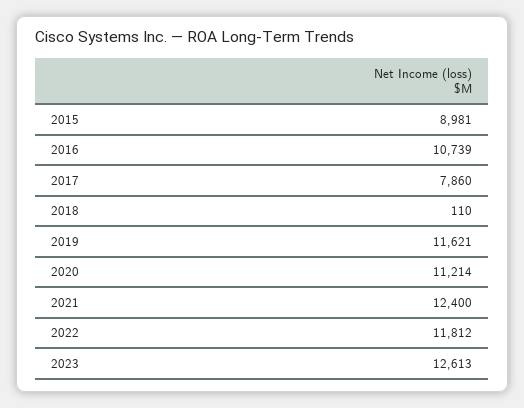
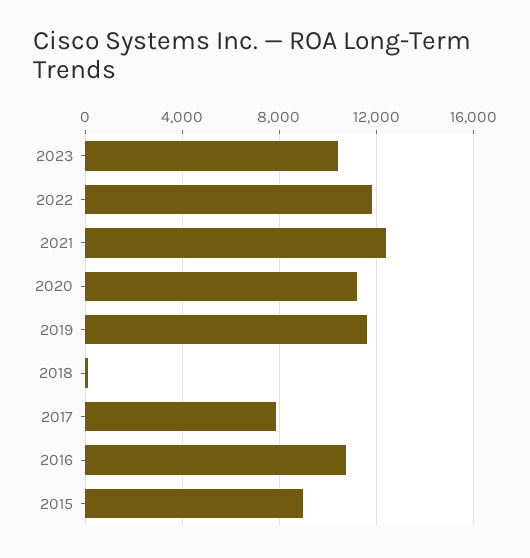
2023: 12613 -> 10500

